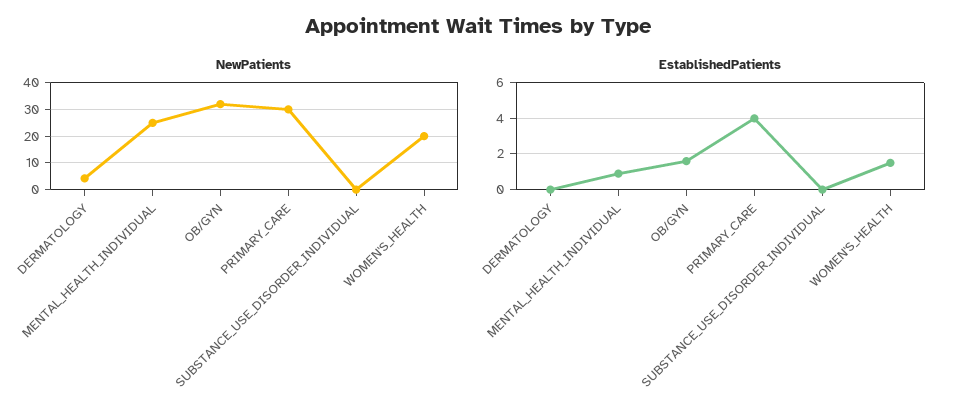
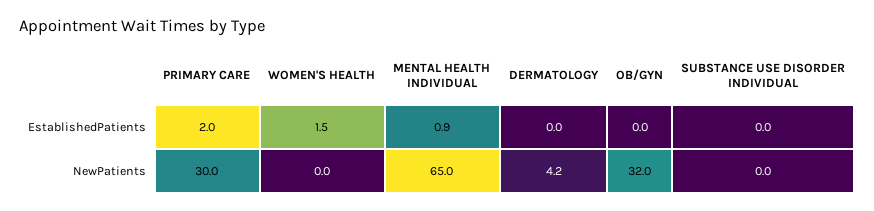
NewPatients, MENTAL_HEALTH_INDIVIDUAL: 25 -> 65
NewPatients, WOMEN'S_HEALTH: 20 -> 0
EstablishedPatients, OB/GYN: 1.5 -> 0
EstablishedPatients, PRIMARY_CARE: 4 -> 2

